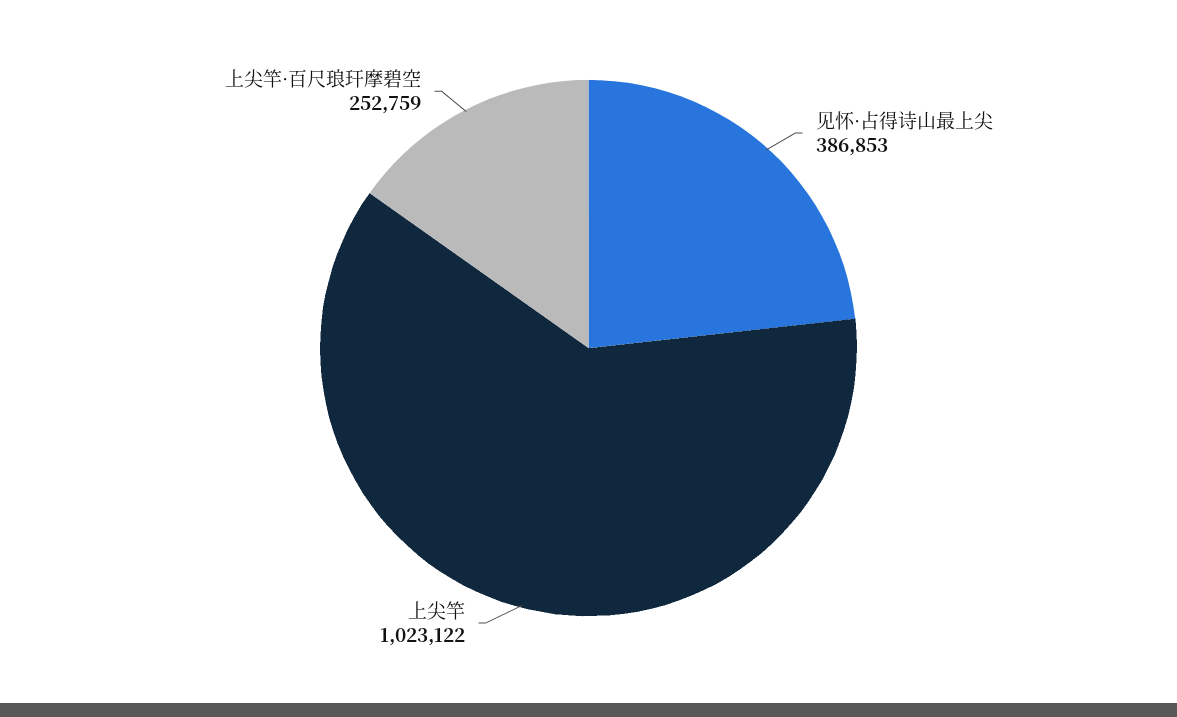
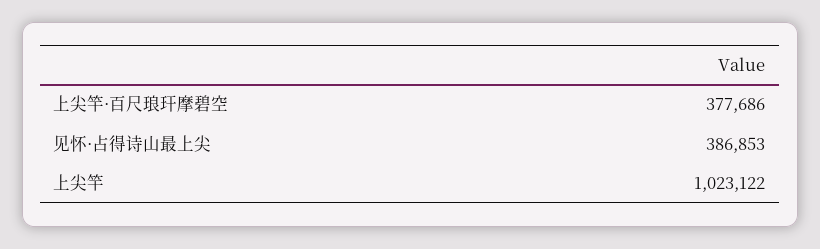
上尖竿·百尺琅玕摩碧空: 252759 -> 377686

